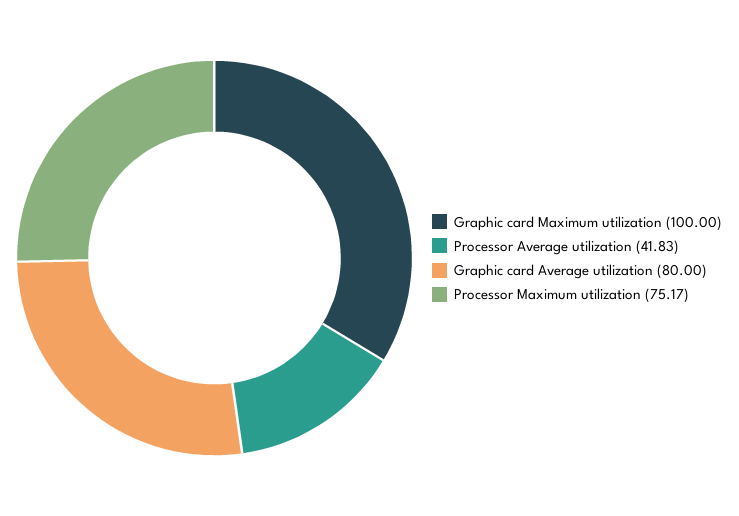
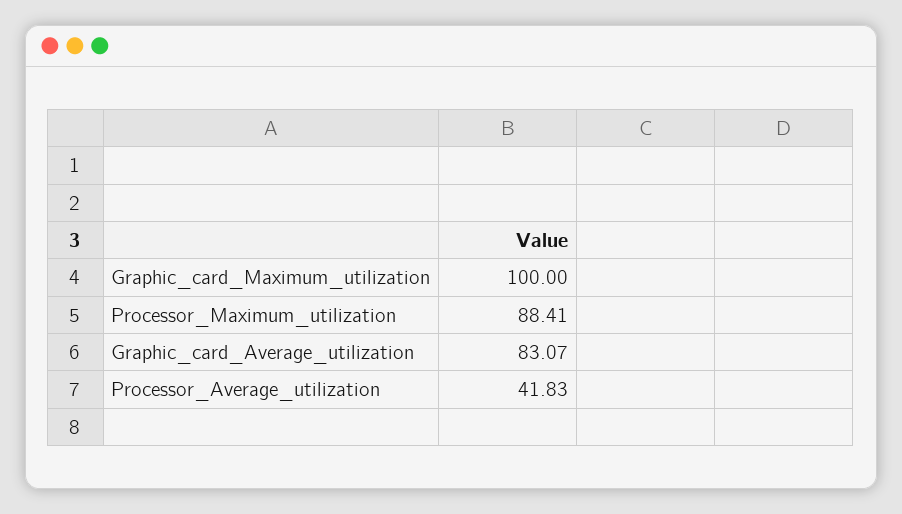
Graphic card Average utilization: 80 -> 83.07
Processor Maximum utilization: 75.17 -> 88.41

